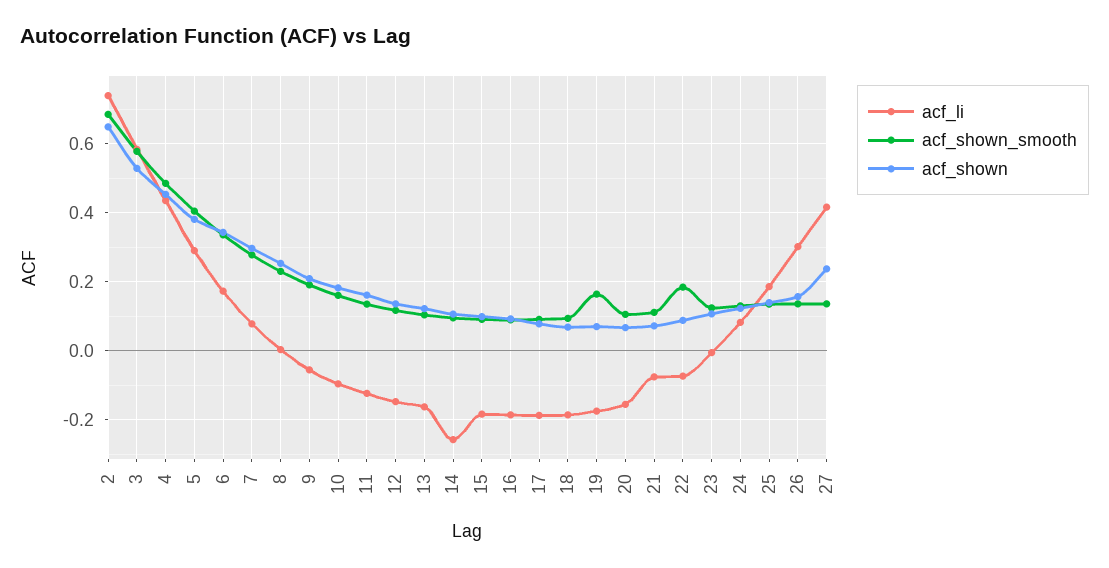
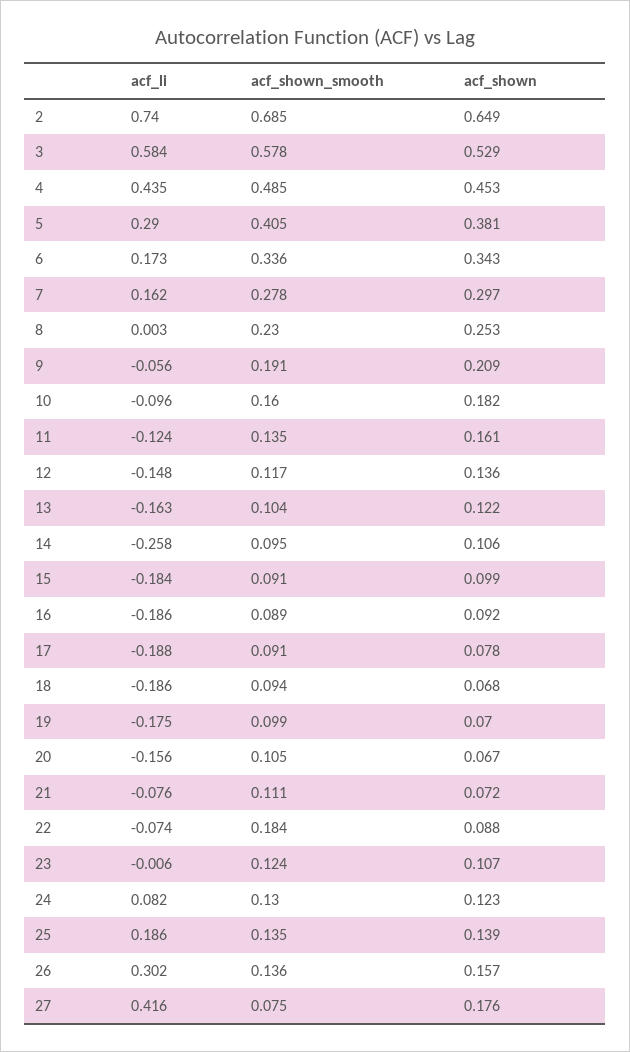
acf_li, 7: 0.08 -> 0.162
acf_shown_smooth, 19: 0.16 -> 0.099
acf_shown_smooth, 27: 0.14 -> 0.075
acf_shown, 27: 0.24 -> 0.176

